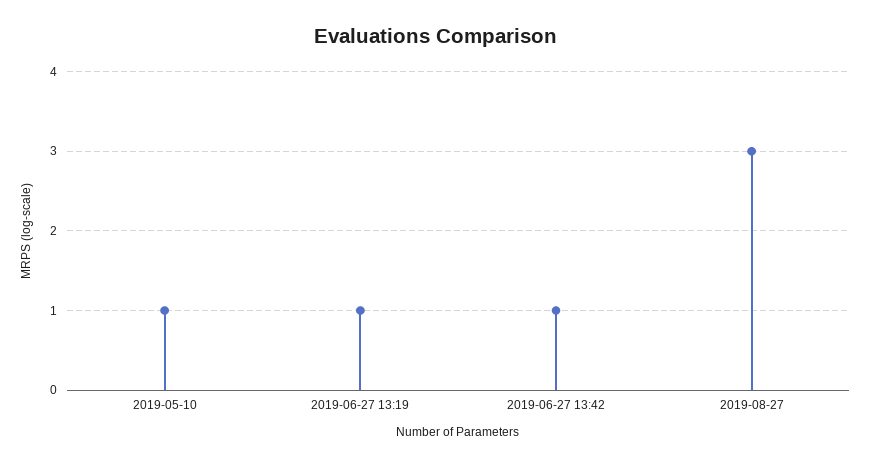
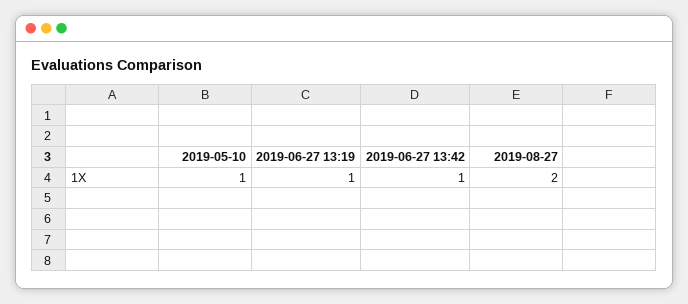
2019-08-27: 3 -> 2

